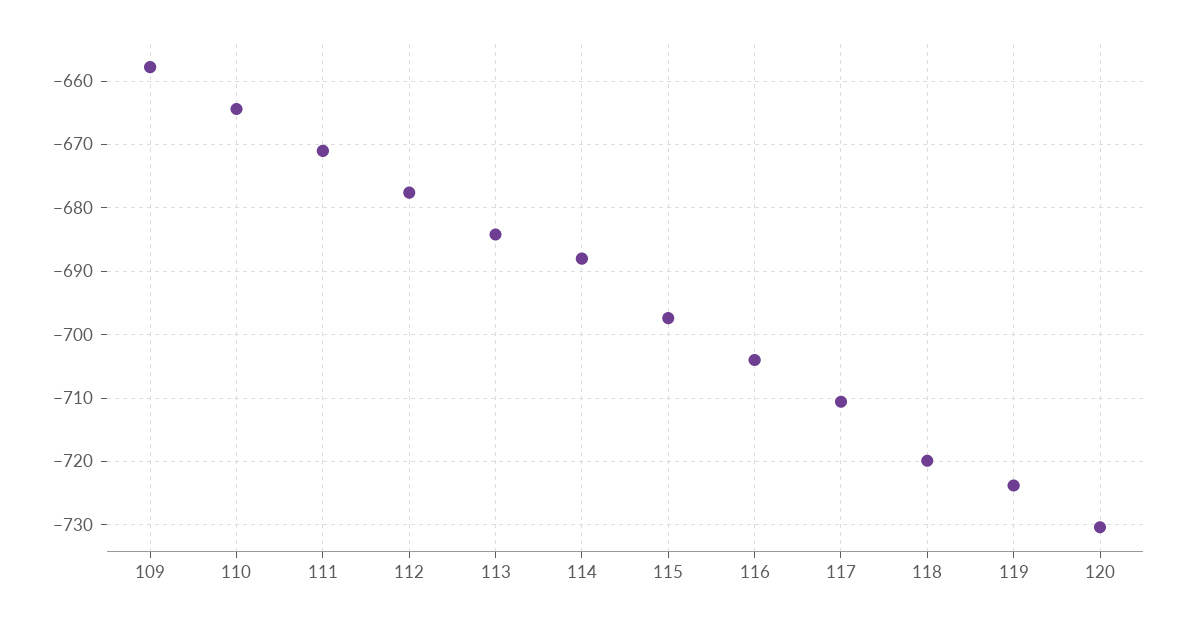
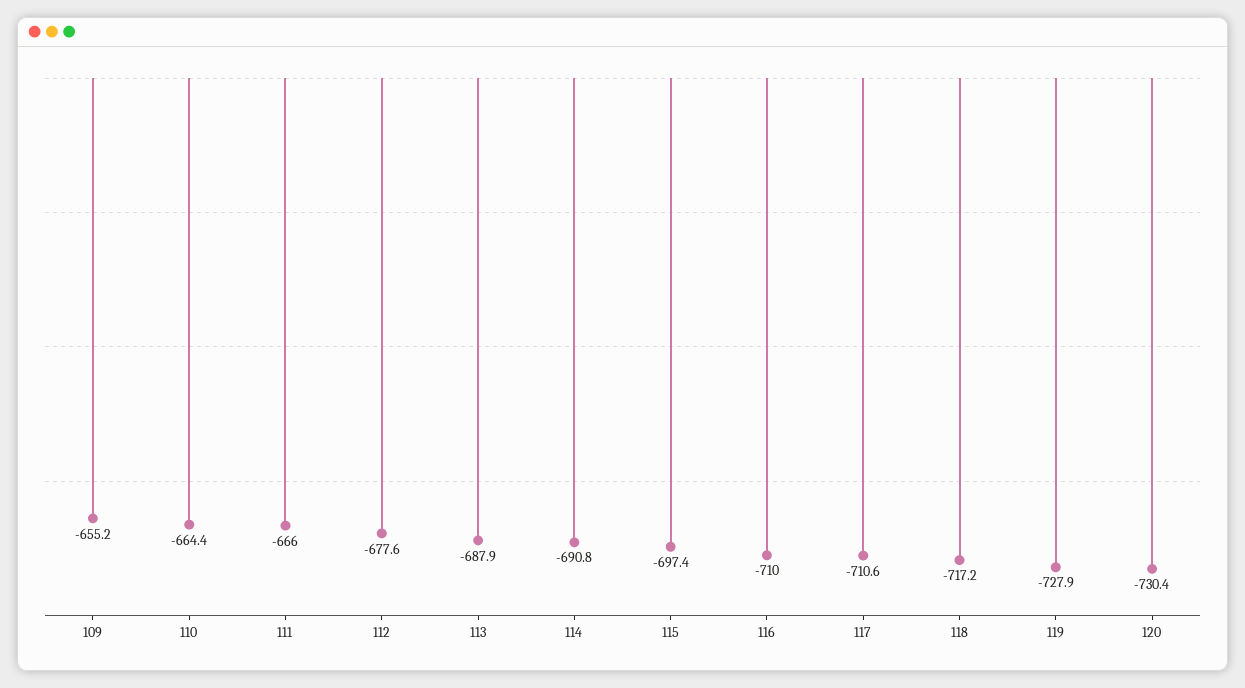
109: -658 -> -655.2
111: -671 -> -666
113: -684 -> -687.9
114: -688 -> -690.8
116: -704 -> -710
118: -720 -> -717.2
119: -724 -> -727.9

